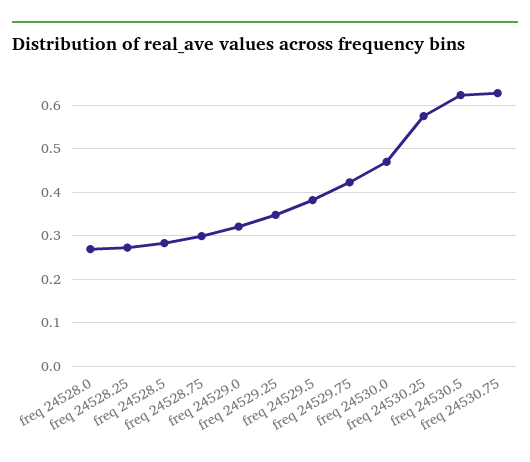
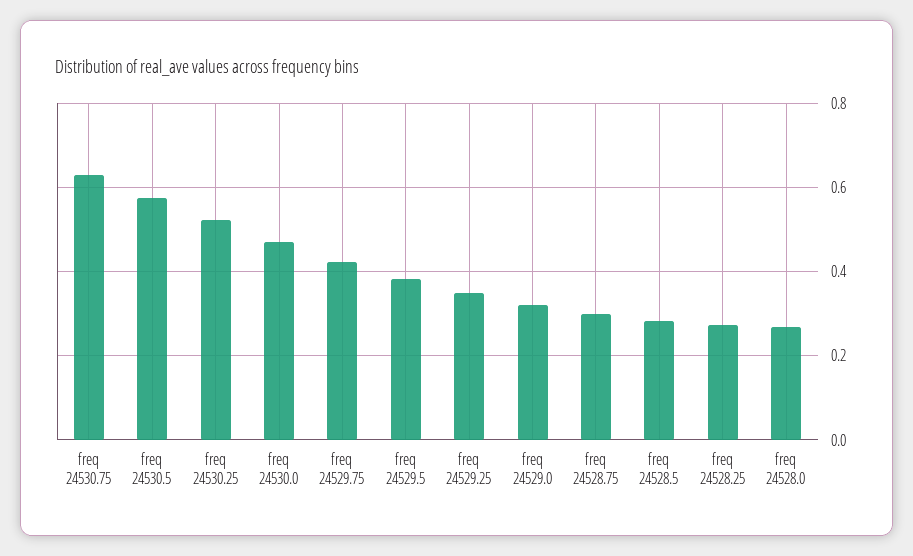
freq 24530.25: 0.58 -> 0.52
freq 24530.5: 0.62 -> 0.58

